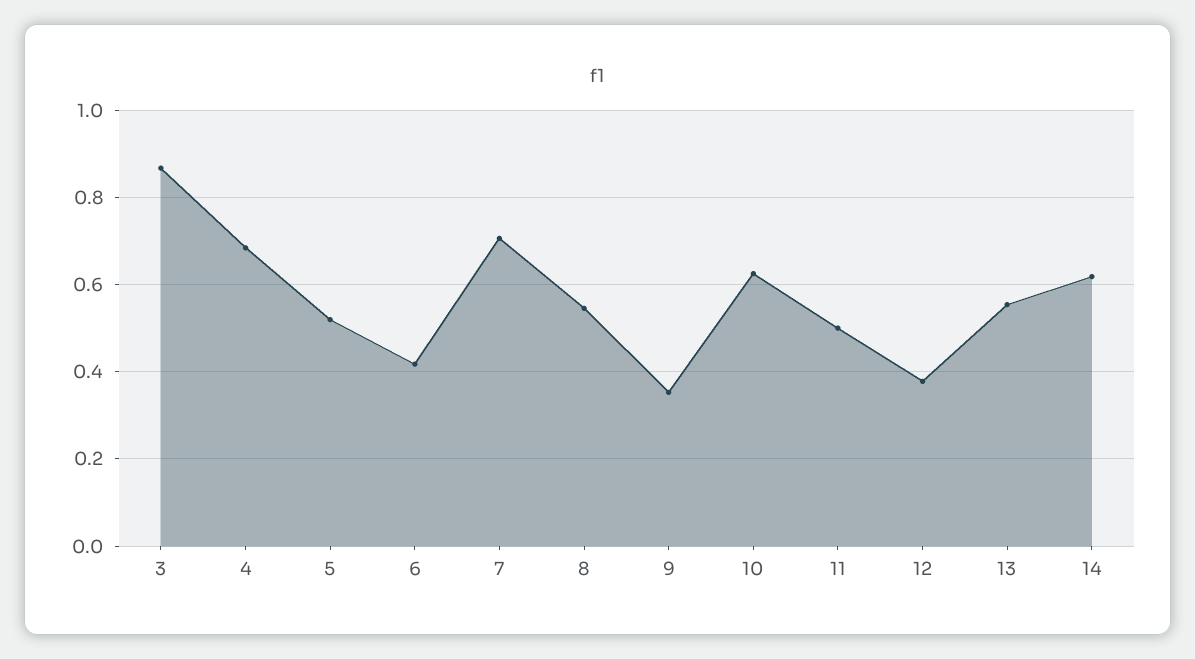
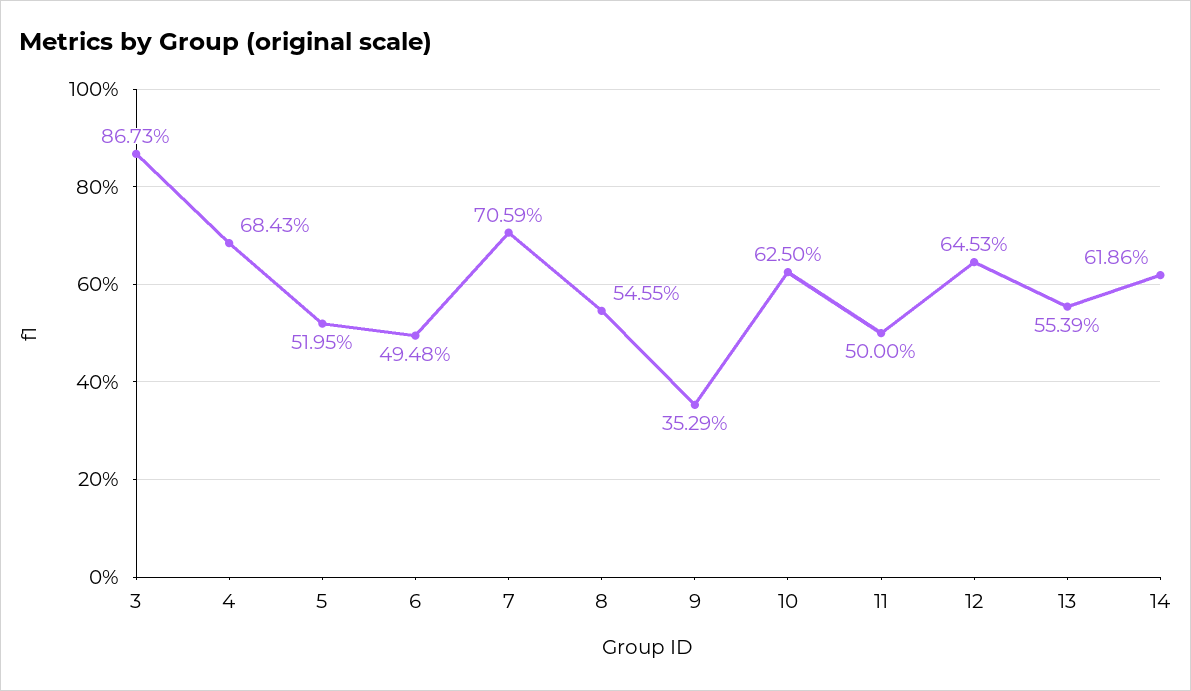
6: 0.42 -> 0.4948
12: 0.38 -> 0.6453

